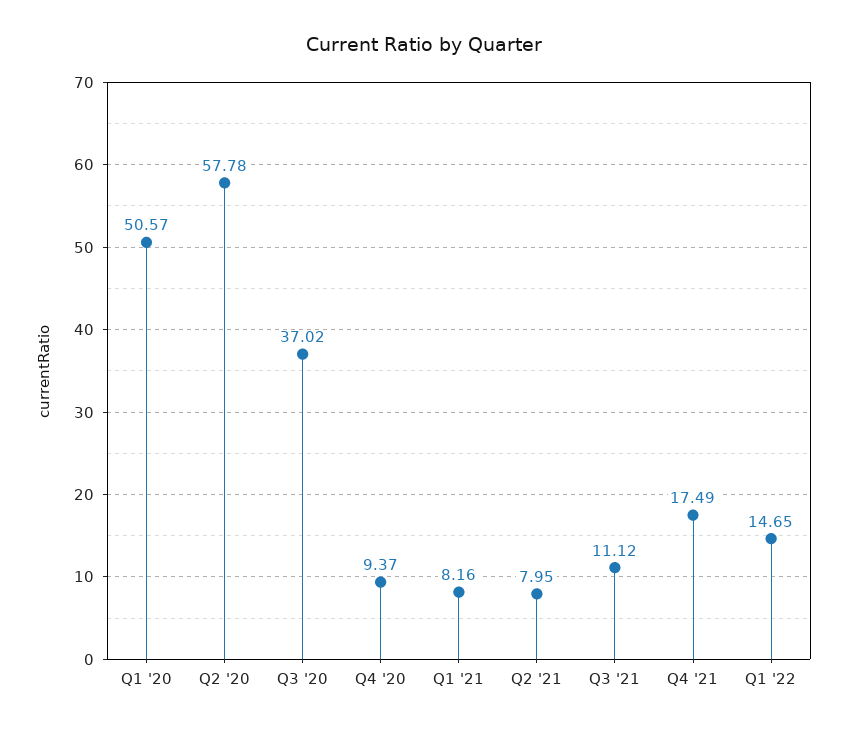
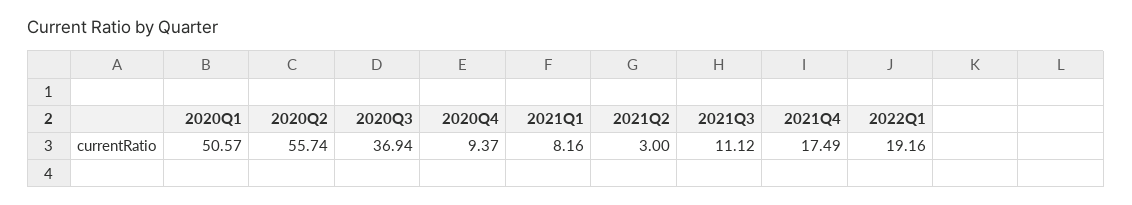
Q2 '20: 57.78 -> 55.74
Q3 '20: 37.02 -> 36.94
Q2 '21: 7.95 -> 3
Q1 '22: 14.65 -> 19.16

